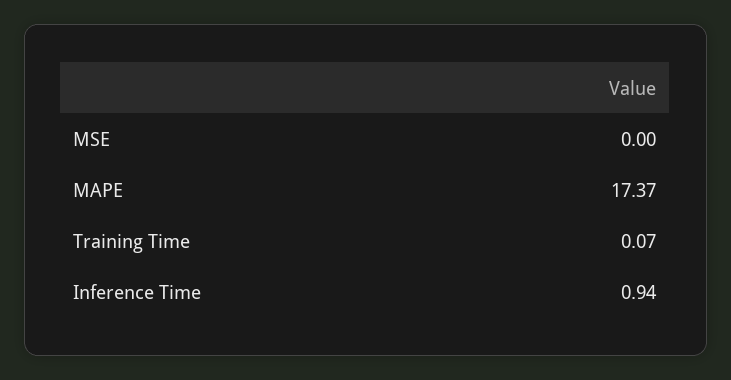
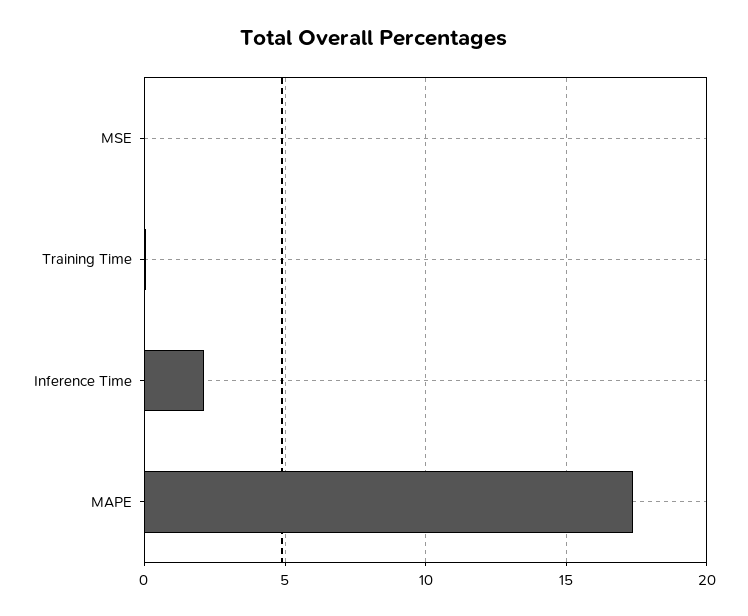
Inference Time: 0.94 -> 2

